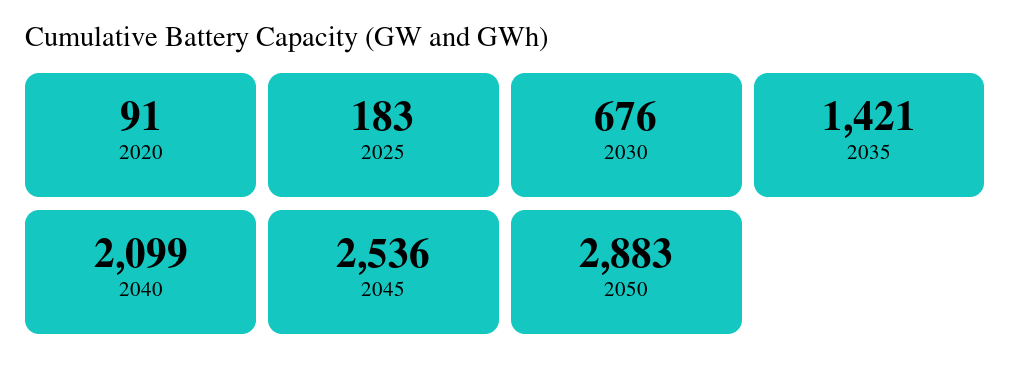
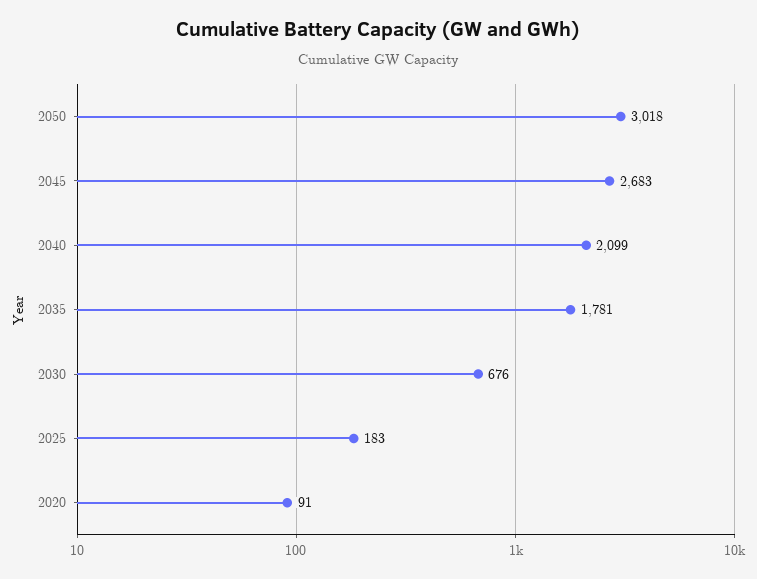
2035: 1421 -> 1781
2045: 2536 -> 2683
2050: 2883 -> 3018

